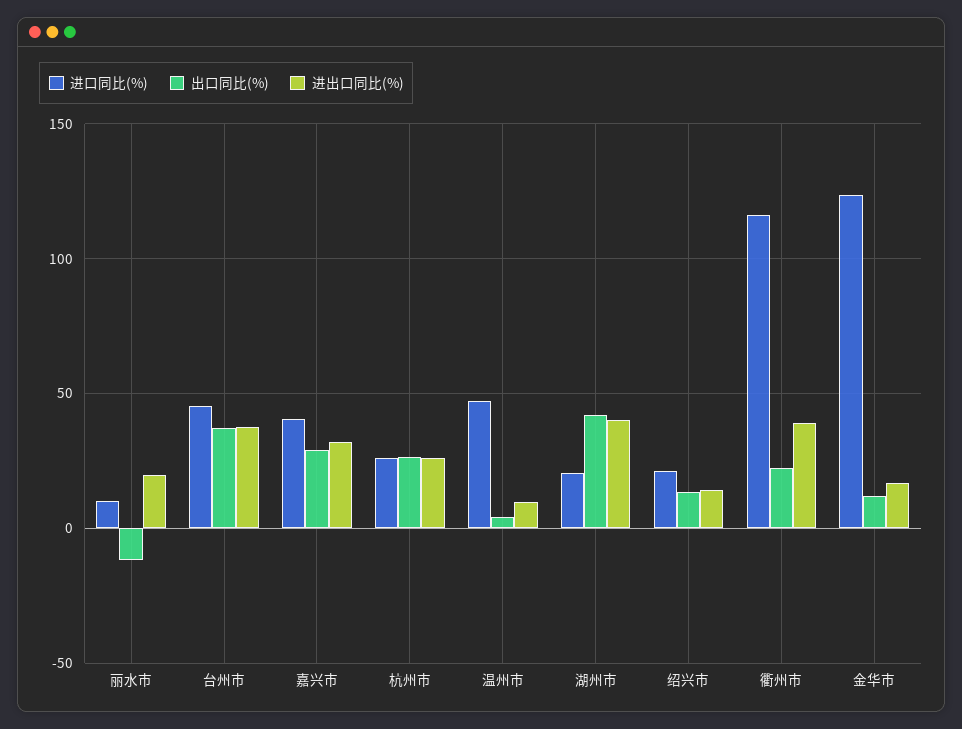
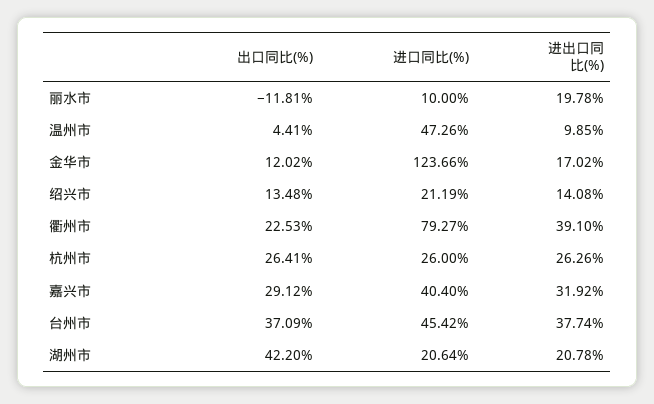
进出口同比(%), 湖州市: 40 -> 20.78
进口同比(%), 衢州市: 115 -> 79.27

